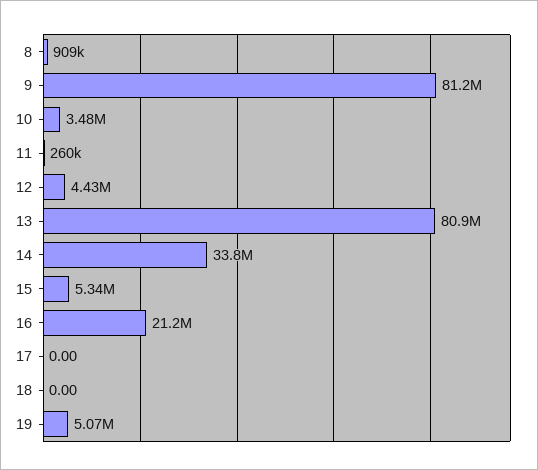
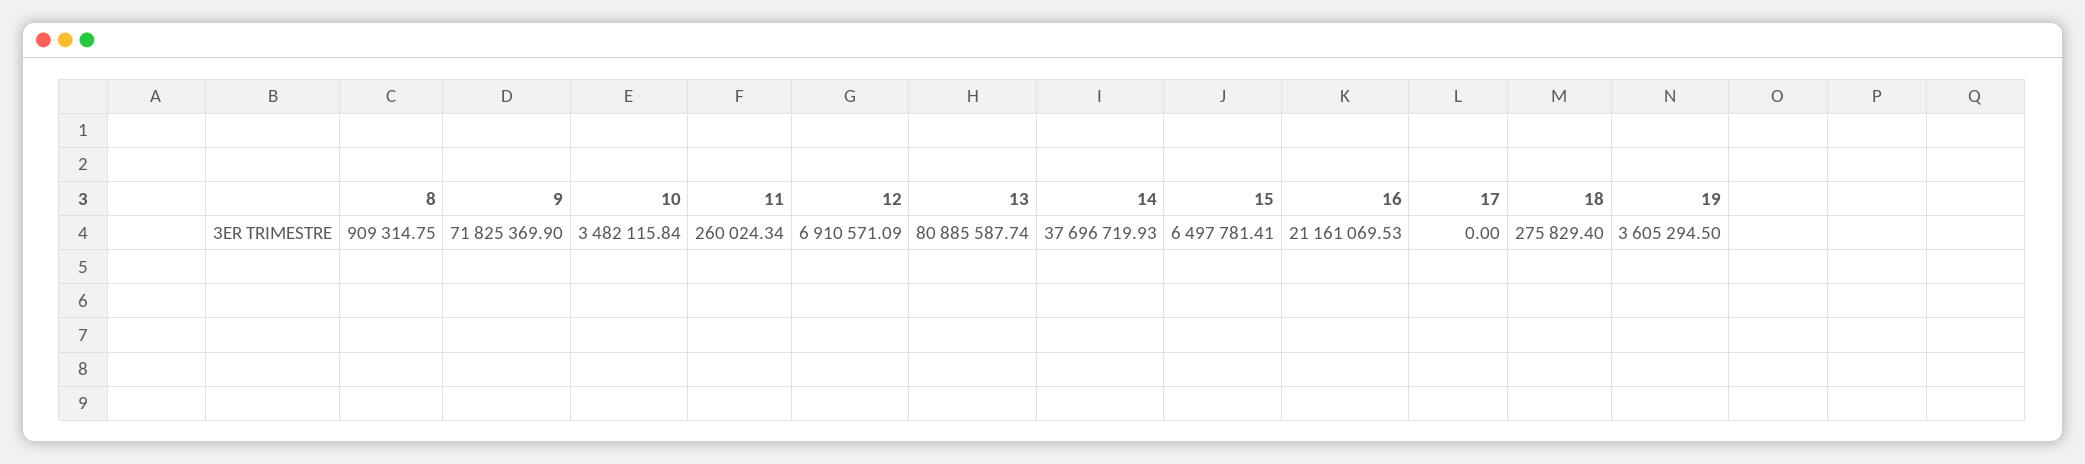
9: 81200000 -> 71825369.9
12: 4430000 -> 6910571.09
14: 33800000 -> 37696719.93
15: 5340000 -> 6497781.41
18: 0 -> 275829.4
19: 5070000 -> 3605294.5

